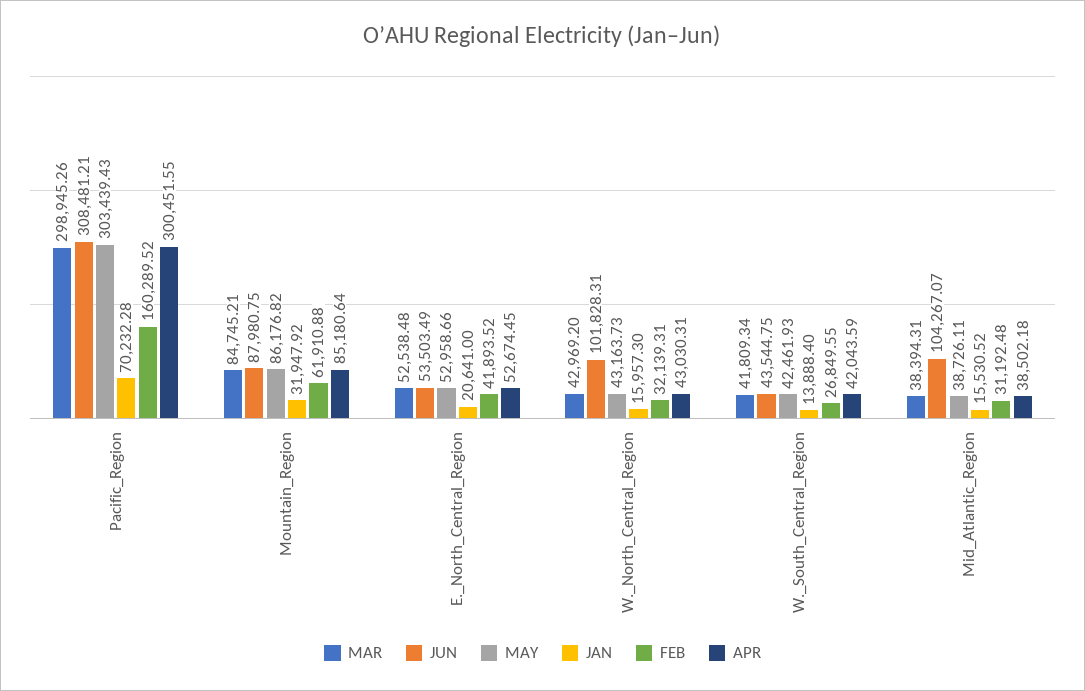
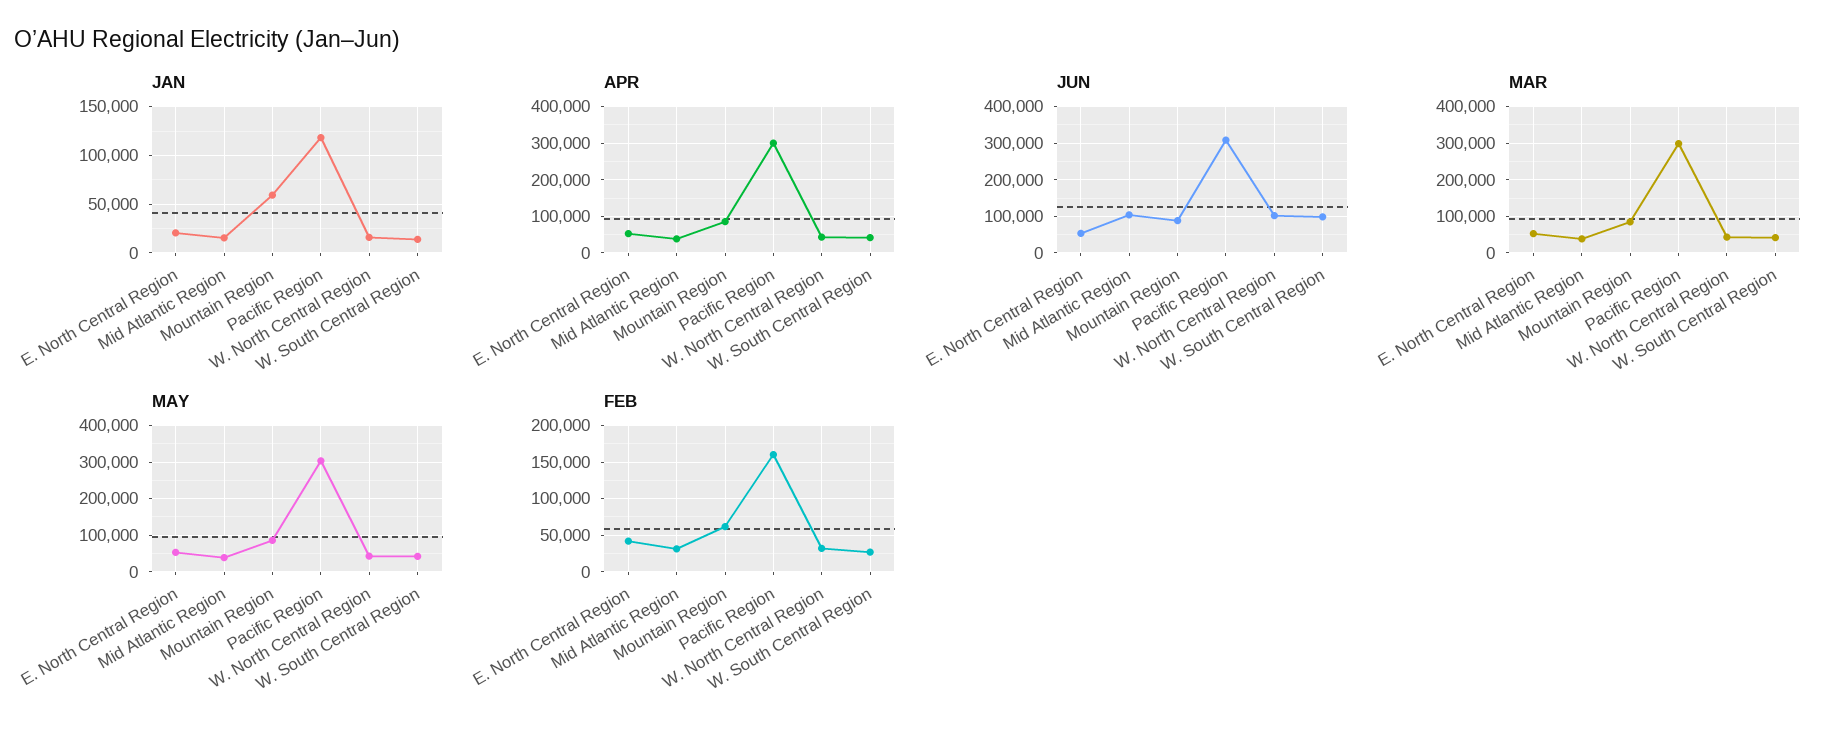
JAN, Pacific_Region: 70232.28 -> 120000
JAN, Mountain_Region: 31947.92 -> 60000
JUN, W._South_Central_Region: 43544.75 -> 100000

